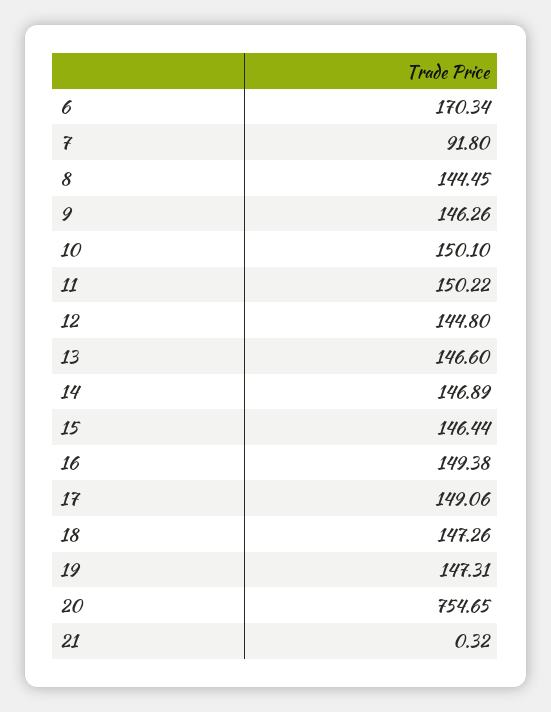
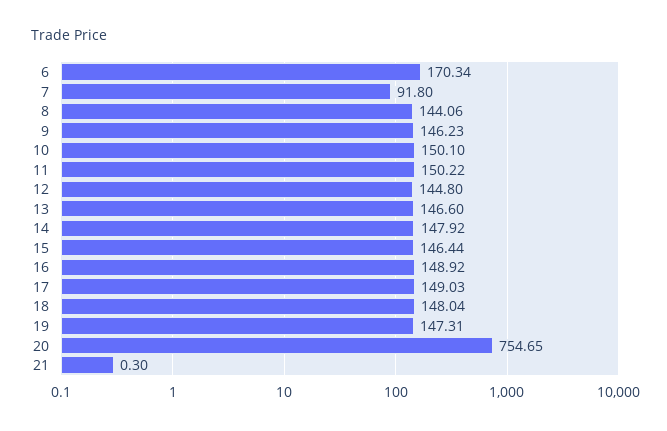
8: 144.45 -> 144.06
9: 146.26 -> 146.23
14: 146.89 -> 147.92
16: 149.38 -> 148.92
17: 149.06 -> 149.03
18: 147.26 -> 148.04
21: 0.32 -> 0.3

